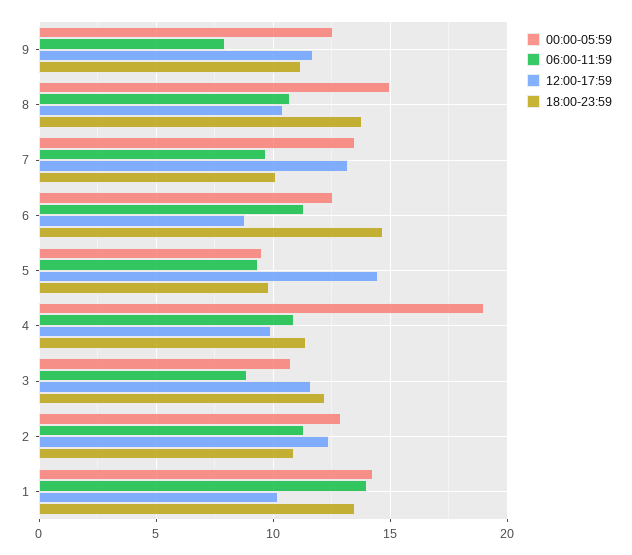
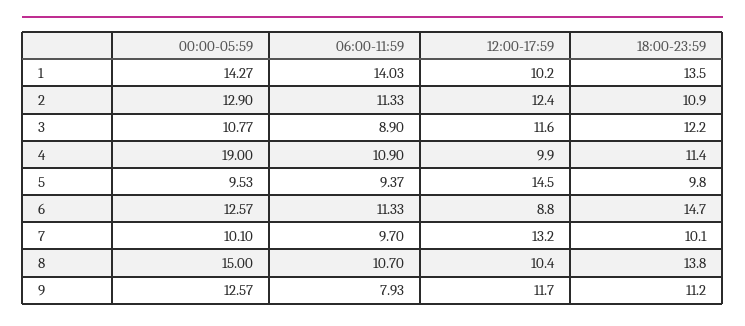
00:00-05:59, 7: 13.5 -> 10.1

